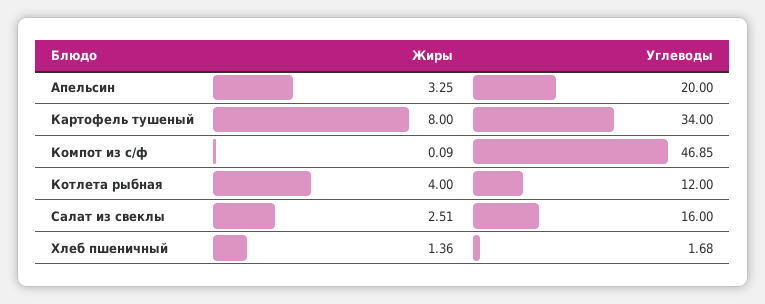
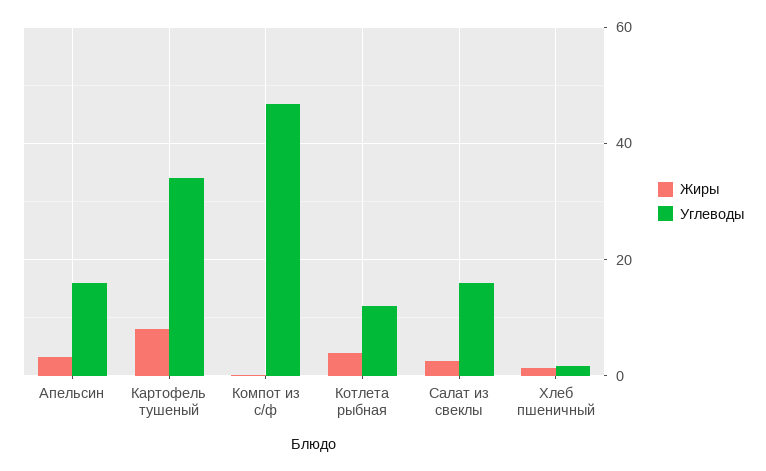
Углеводы, Апельсин: 20 -> 16

